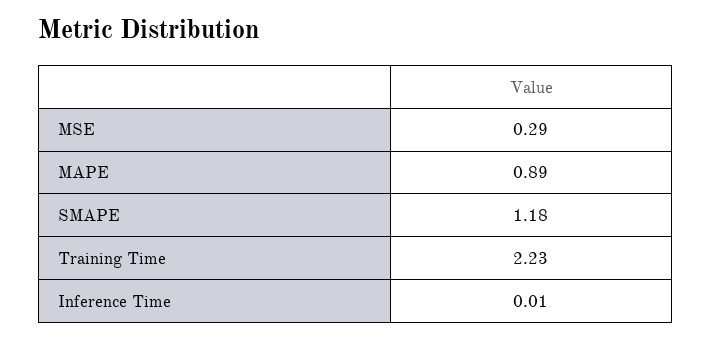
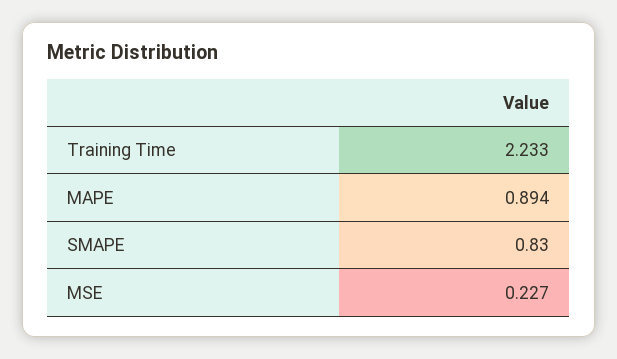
MSE: 0.29 -> 0.227
SMAPE: 1.18 -> 0.83
Inference Time: 0.01 -> none

